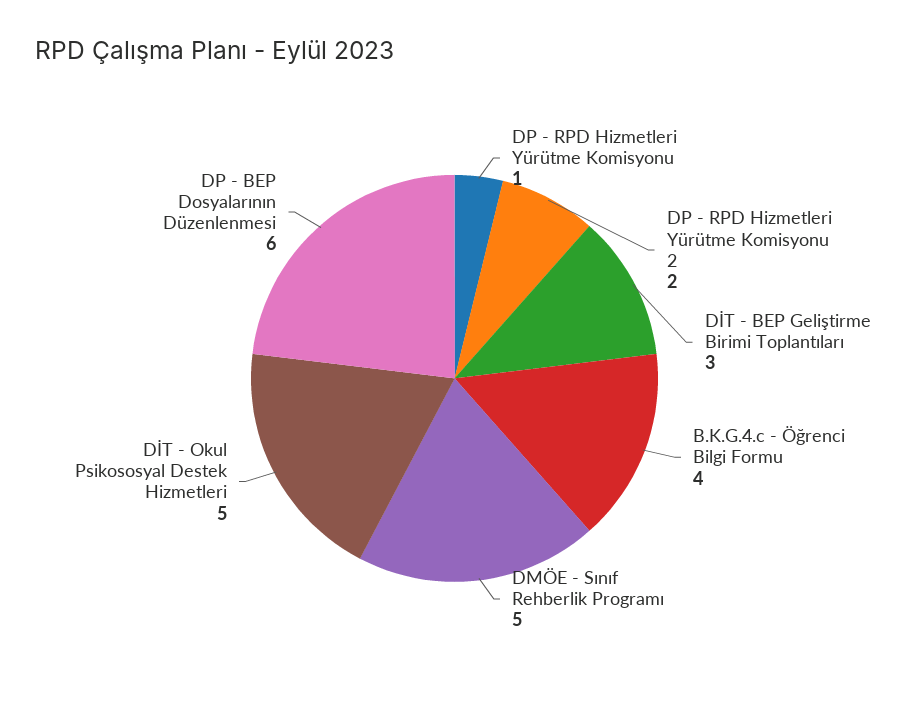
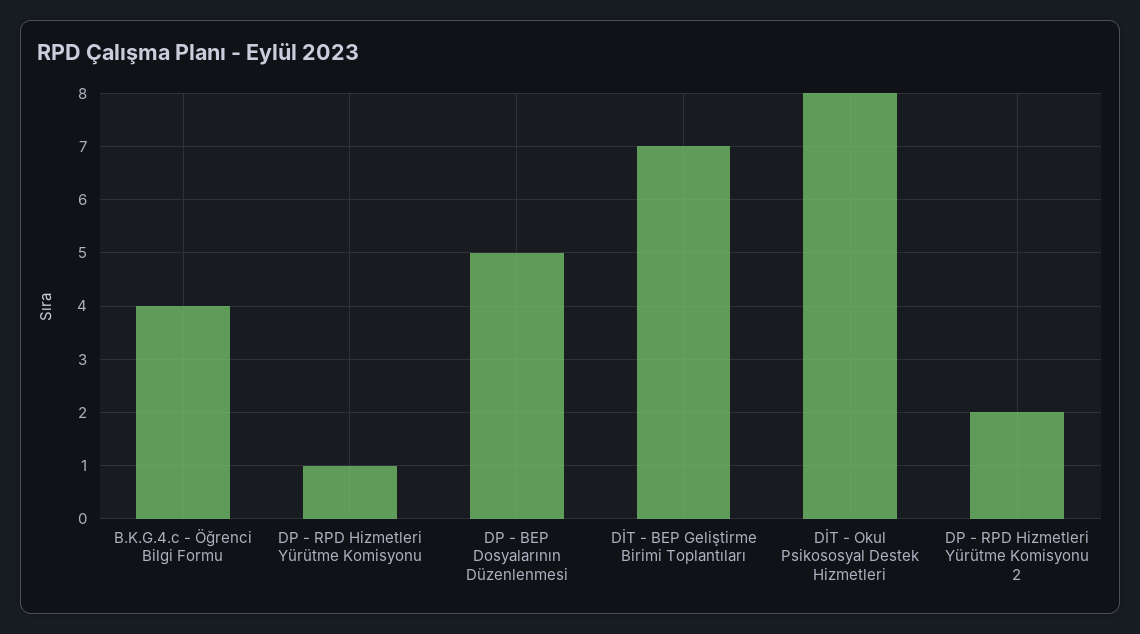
DİT - BEP Geliştirme Birimi Toplantıları: 3 -> 7
DMÖE - Sınıf Rehberlik Programı: 5 -> none
DİT - Okul Psikososyal Destek Hizmetleri: 5 -> 8
DP - BEP Dosyalarının Düzenlenmesi: 6 -> 5

